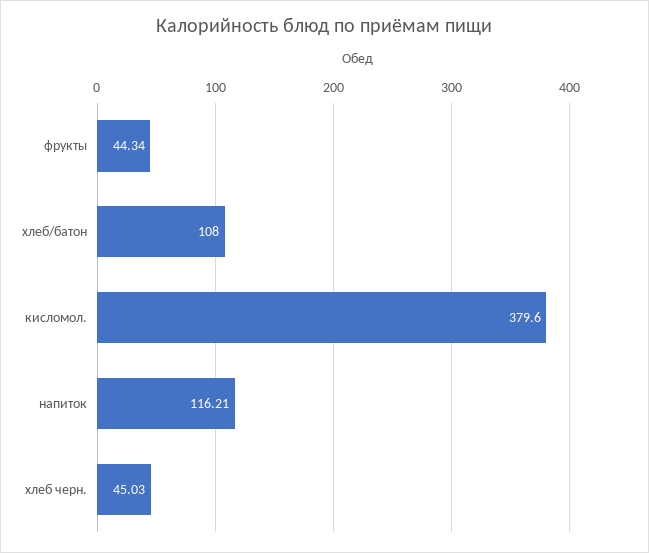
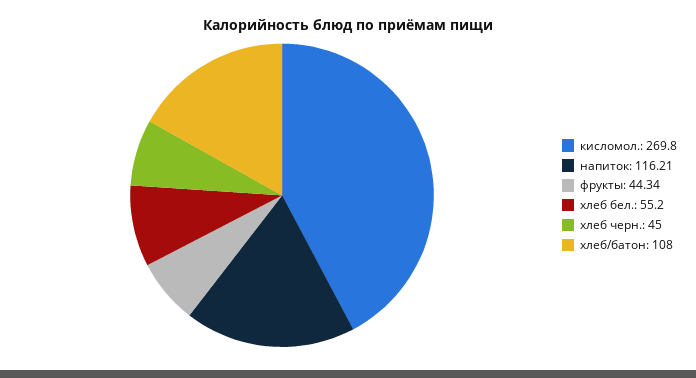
кисломол.: 379.6 -> 269.8
хлеб черн.: 45.03 -> 45
хлеб бел.: none -> 55.2

